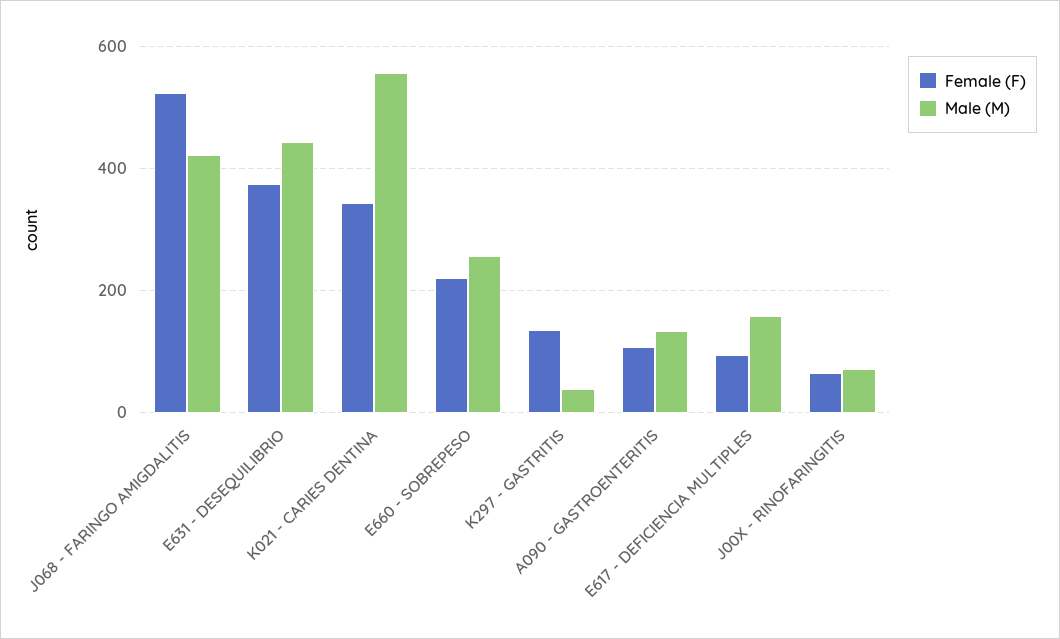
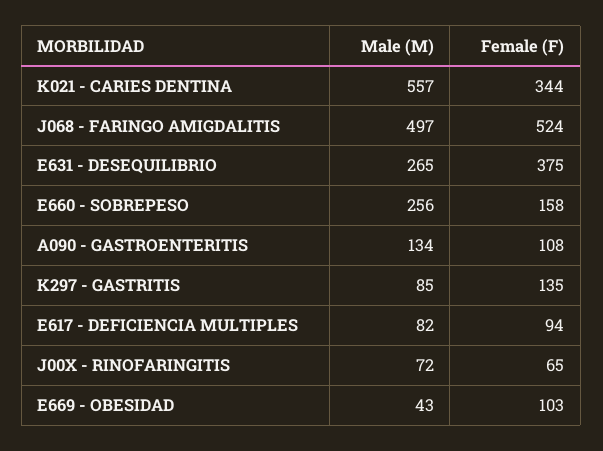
Male (M), J068 - FARINGO AMIGDALITIS: 420 -> 497
Male (M), E631 - DESEQUILIBRIO: 440 -> 265
Female (F), E660 - SOBREPESO: 220 -> 158
Male (M), K297 - GASTRITIS: 40 -> 85
Male (M), E617 - DEFICIENCIA MULTIPLES: 160 -> 82
Male (M), E669 - OBESIDAD: none -> 43
Female (F), E669 - OBESIDAD: none -> 103

